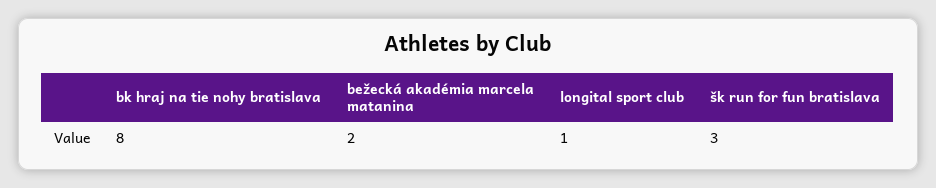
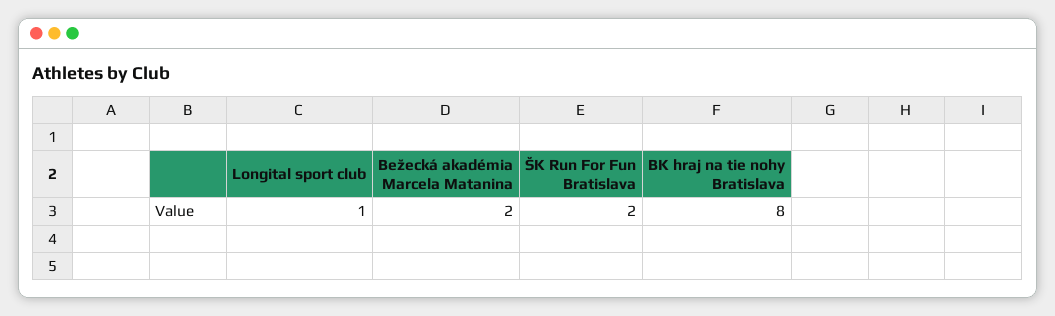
šk run for fun bratislava: 3 -> 2

